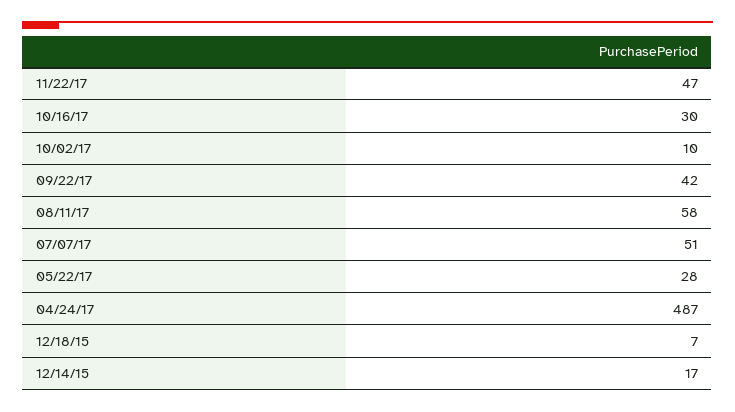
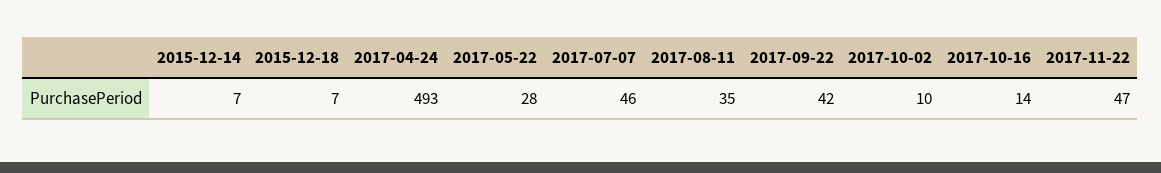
10/16/17: 30 -> 14
08/11/17: 58 -> 35
07/07/17: 51 -> 46
04/24/17: 487 -> 493
12/14/15: 17 -> 7

